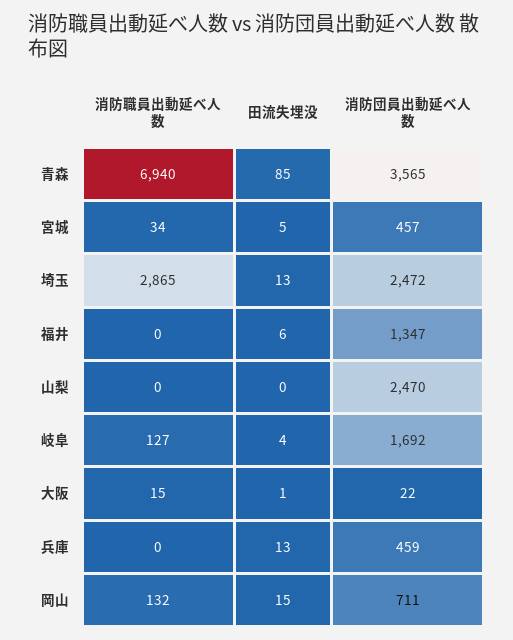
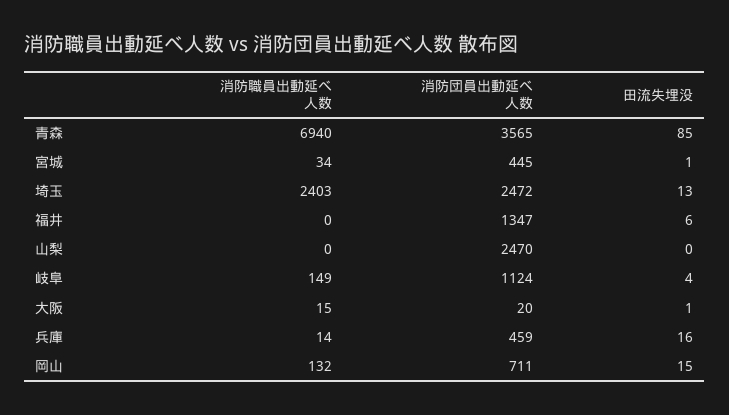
田流失埋没, 宮城: 5 -> 1
消防団員出動延べ人数, 宮城: 457 -> 445
消防職員出動延べ人数, 埼玉: 2865 -> 2403
消防職員出動延べ人数, 岐阜: 127 -> 149
消防団員出動延べ人数, 岐阜: 1692 -> 1124
消防団員出動延べ人数, 大阪: 22 -> 20
消防職員出動延べ人数, 兵庫: 0 -> 14
田流失埋没, 兵庫: 13 -> 16

